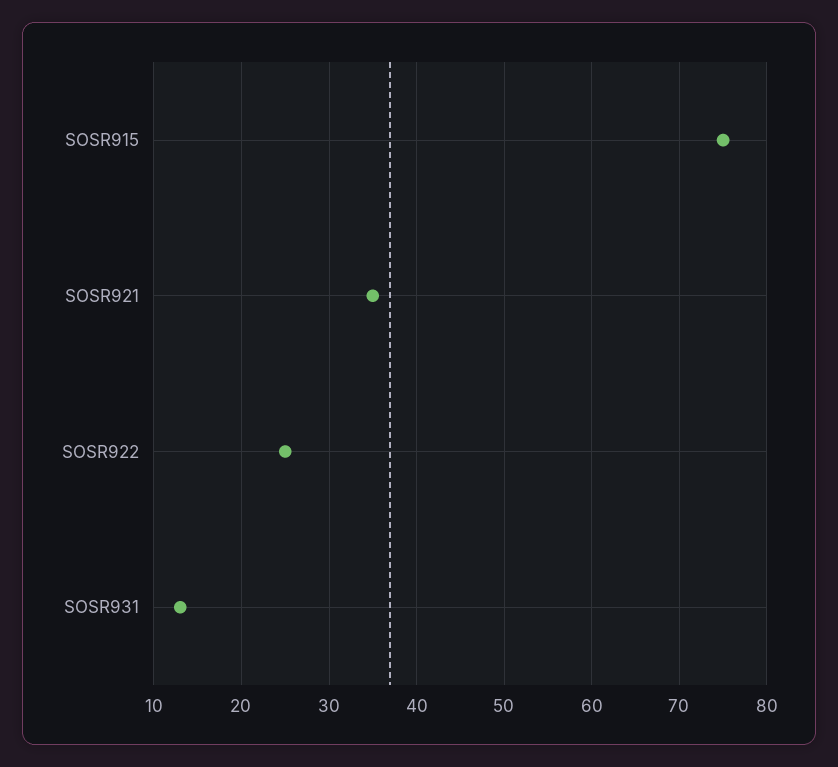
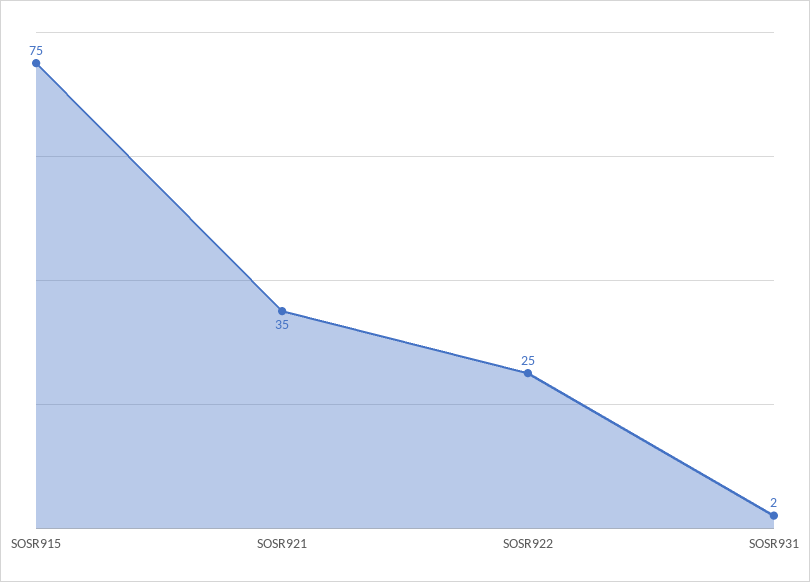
SOSR931: 13 -> 2

